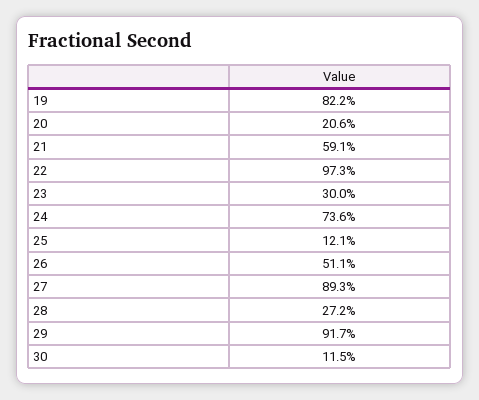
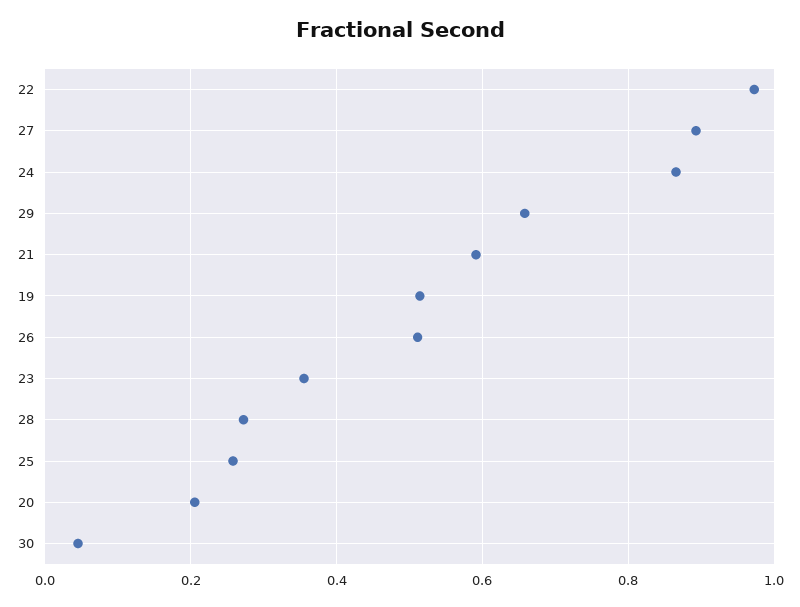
19: 0.822 -> 0.52
23: 0.3 -> 0.36
24: 0.736 -> 0.86
25: 0.121 -> 0.26
29: 0.917 -> 0.66
30: 0.115 -> 0.04

